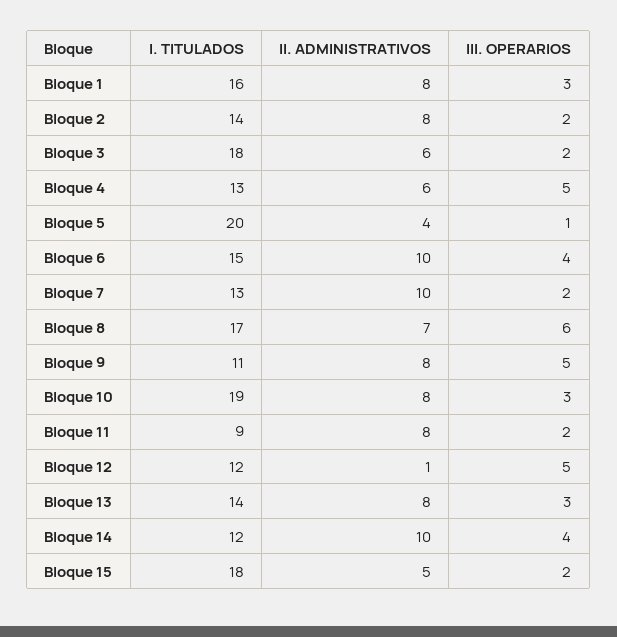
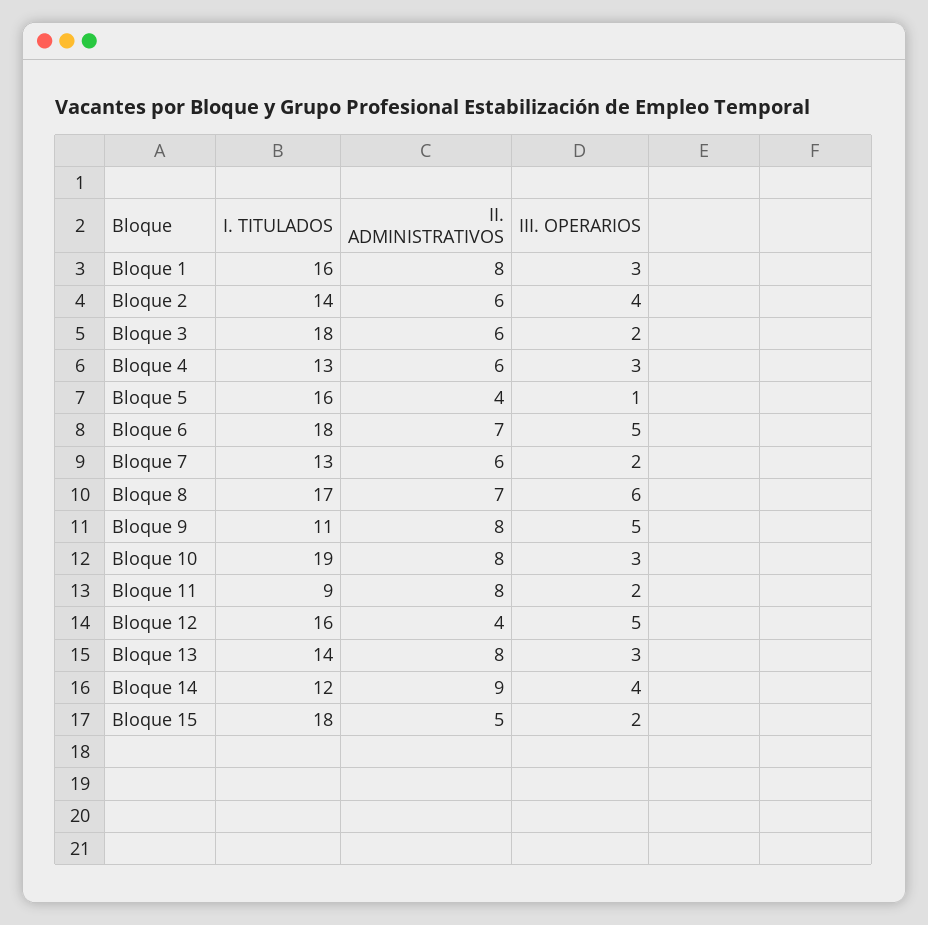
II. ADMINISTRATIVOS, Bloque 2: 8 -> 6
III. OPERARIOS, Bloque 2: 2 -> 4
III. OPERARIOS, Bloque 4: 5 -> 3
I. TITULADOS, Bloque 5: 20 -> 16
I. TITULADOS, Bloque 6: 15 -> 18
II. ADMINISTRATIVOS, Bloque 6: 10 -> 7
III. OPERARIOS, Bloque 6: 4 -> 5
II. ADMINISTRATIVOS, Bloque 7: 10 -> 6
I. TITULADOS, Bloque 12: 12 -> 16
II. ADMINISTRATIVOS, Bloque 12: 1 -> 4
II. ADMINISTRATIVOS, Bloque 14: 10 -> 9

